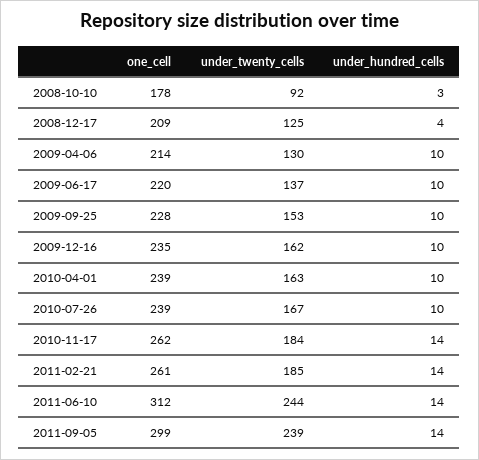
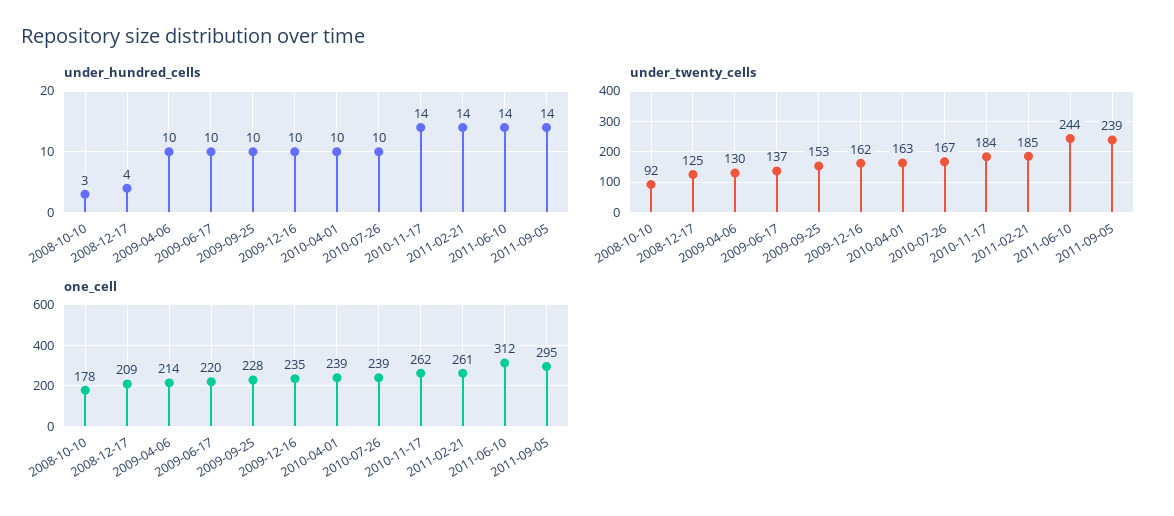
one_cell, 2011-09-05: 299 -> 295

